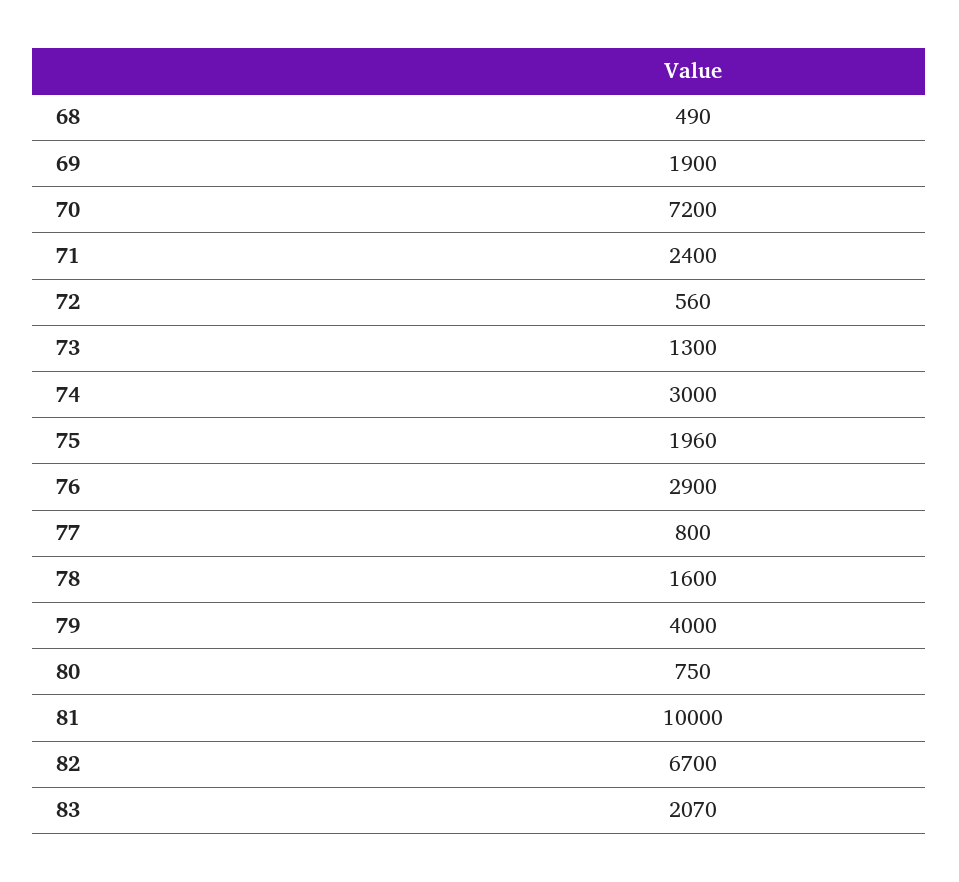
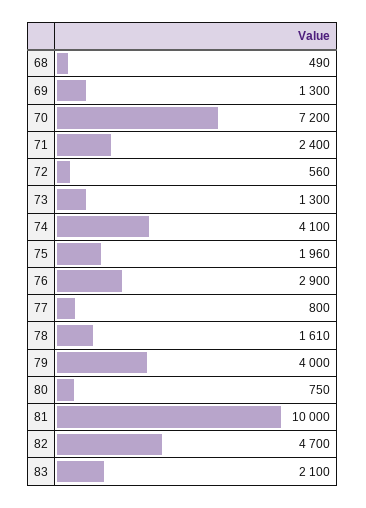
69: 1900 -> 1300
74: 3000 -> 4100
78: 1600 -> 1610
82: 6700 -> 4700
83: 2070 -> 2100

